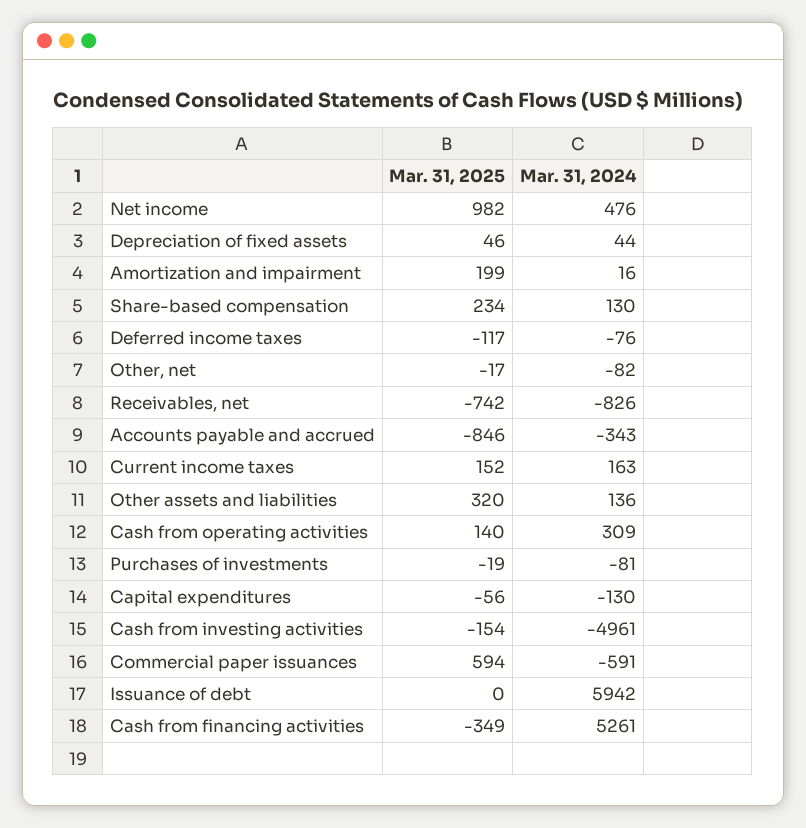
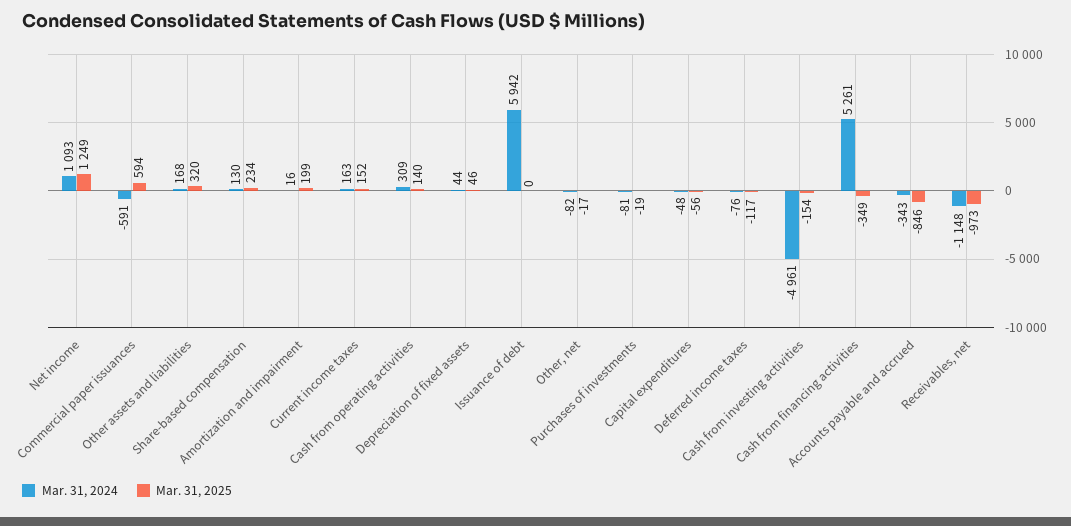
Mar. 31, 2025, Net income: 982 -> 1249
Mar. 31, 2024, Net income: 476 -> 1093
Mar. 31, 2025, Receivables, net: -742 -> -973
Mar. 31, 2024, Receivables, net: -826 -> -1148
Mar. 31, 2024, Other assets and liabilities: 136 -> 168
Mar. 31, 2024, Capital expenditures: -130 -> -48

